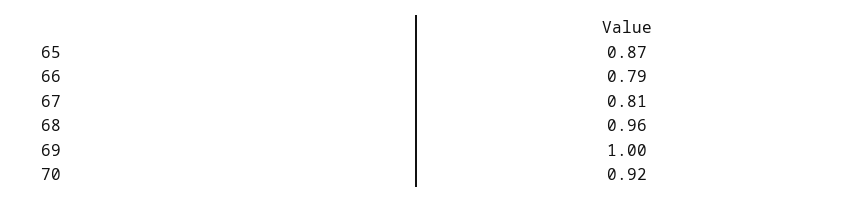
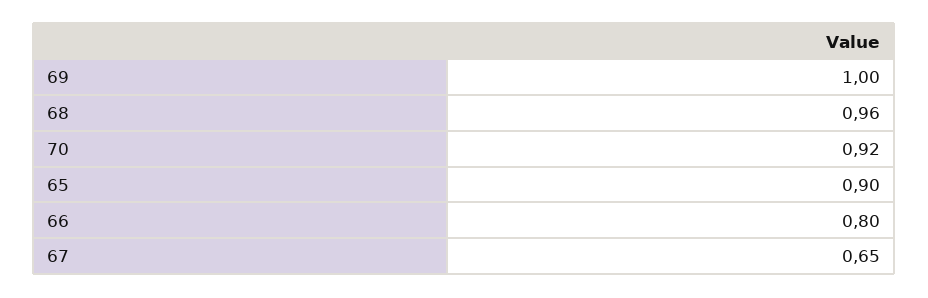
65: 0.87 -> 0.9
66: 0.79 -> 0.8
67: 0.81 -> 0.65

